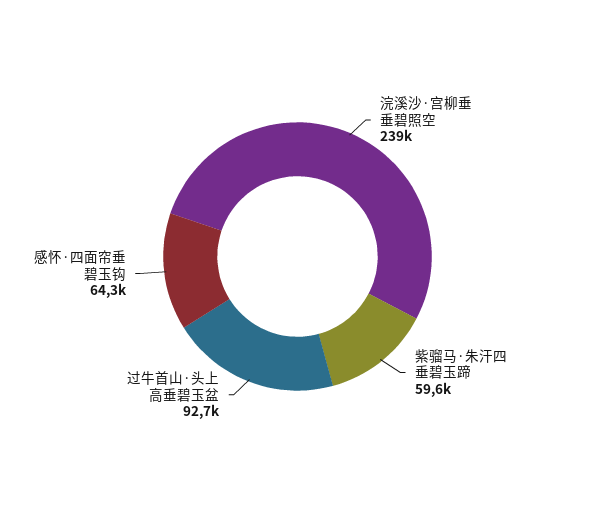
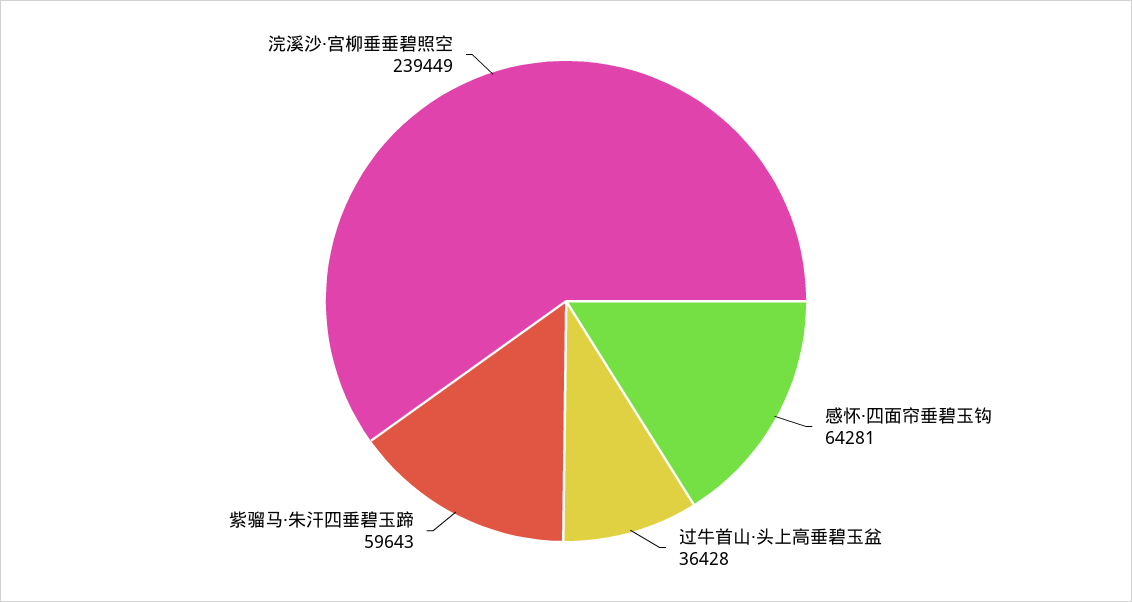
过牛首山·头上高垂碧玉盆: 92700 -> 36428

